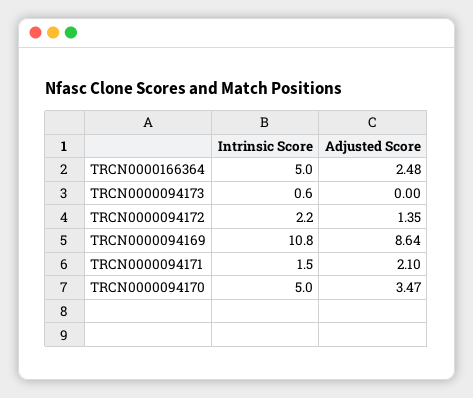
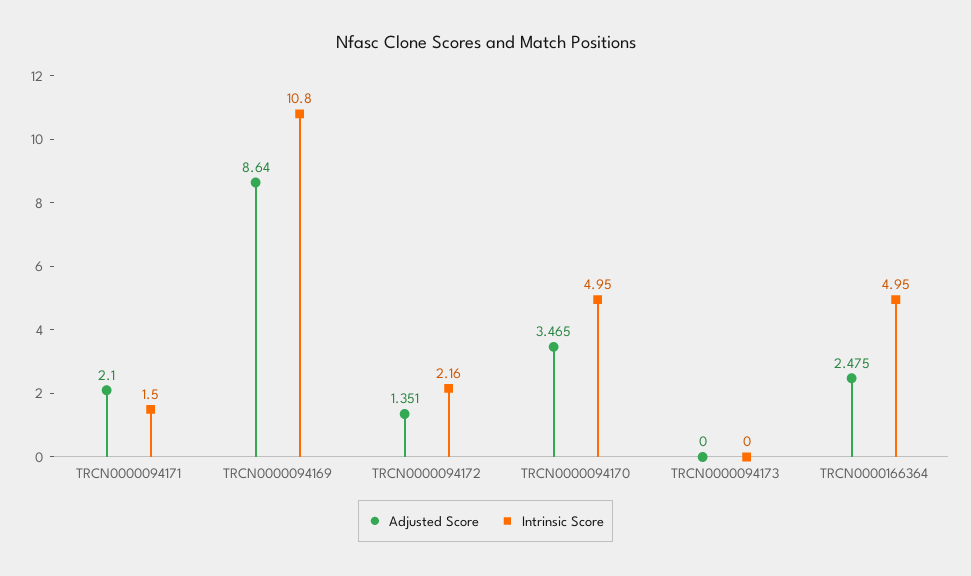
Intrinsic Score, TRCN0000094173: 0.6 -> 0

